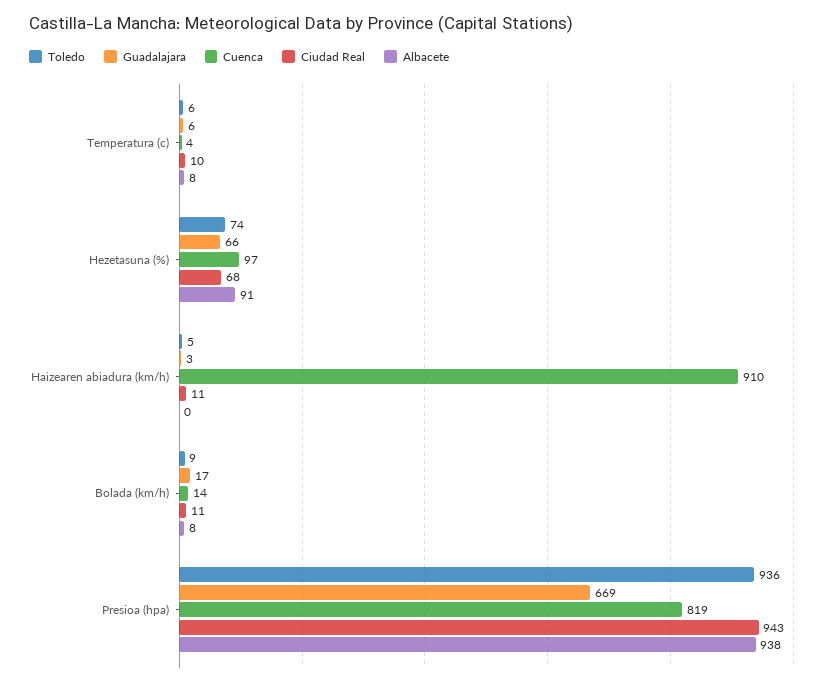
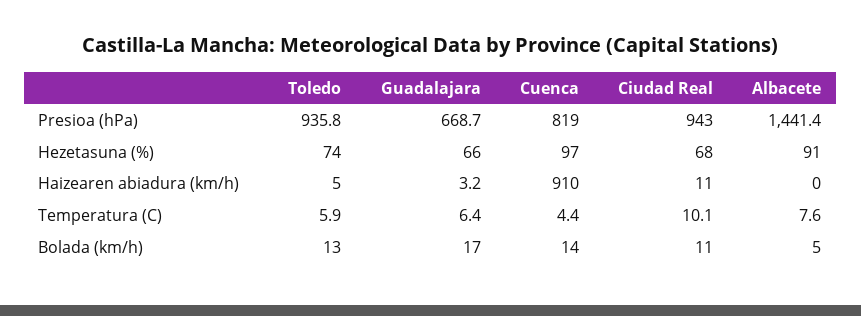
Toledo, Bolada (km/h): 9 -> 13
Albacete, Bolada (km/h): 8 -> 5
Albacete, Presioa (hpa): 938 -> 1441.4

